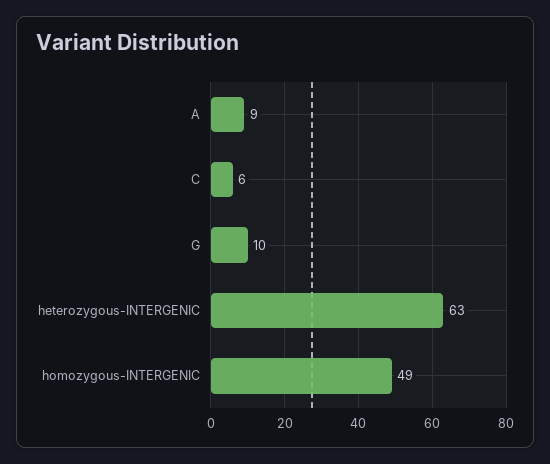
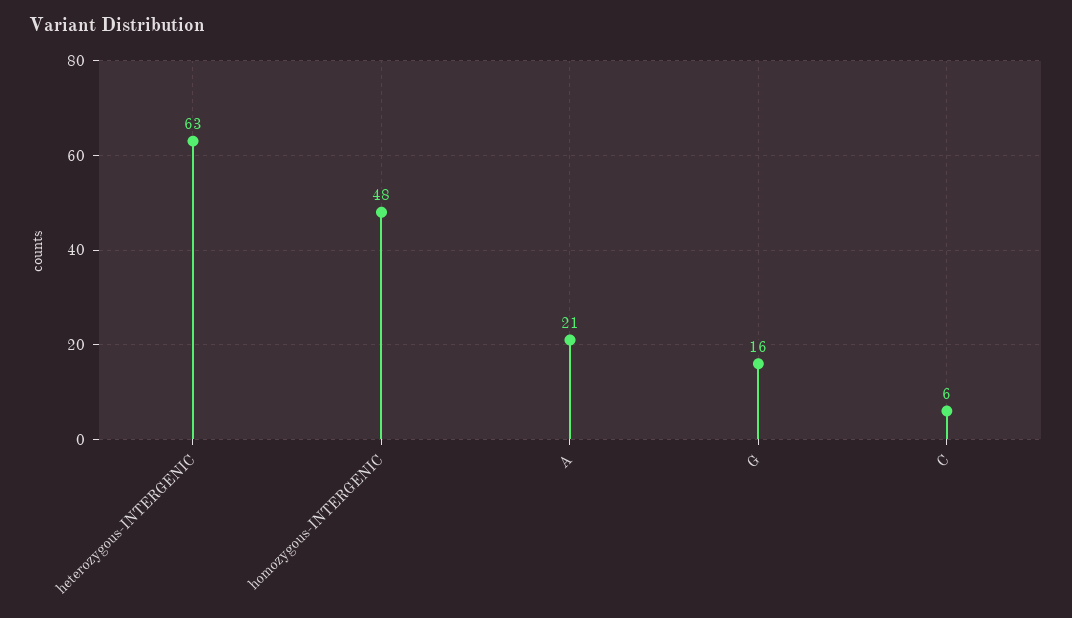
A: 9 -> 21
G: 10 -> 16
homozygous-INTERGENIC: 49 -> 48

